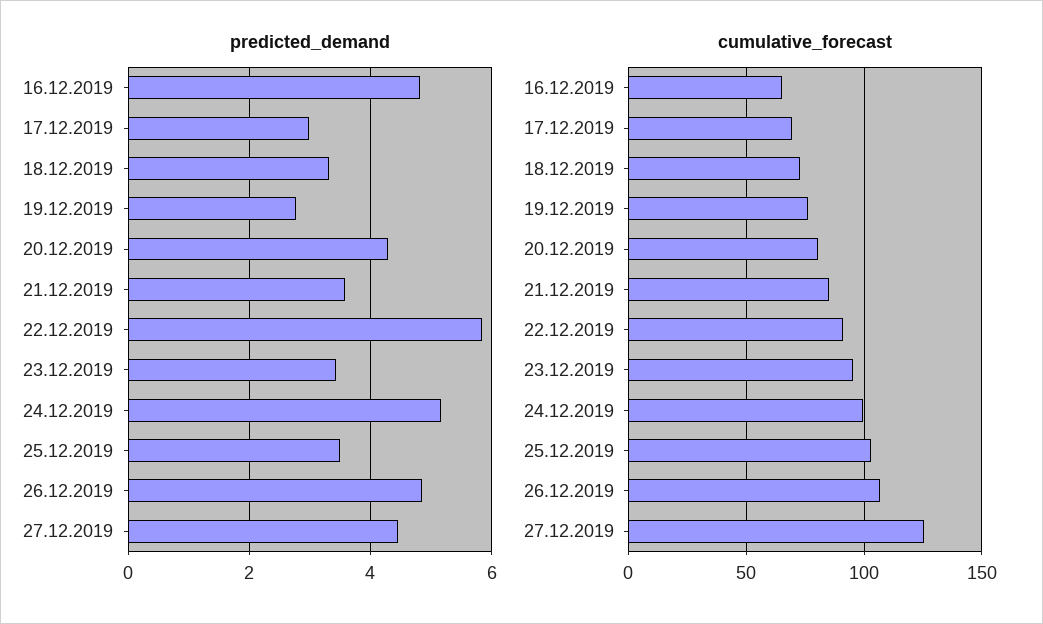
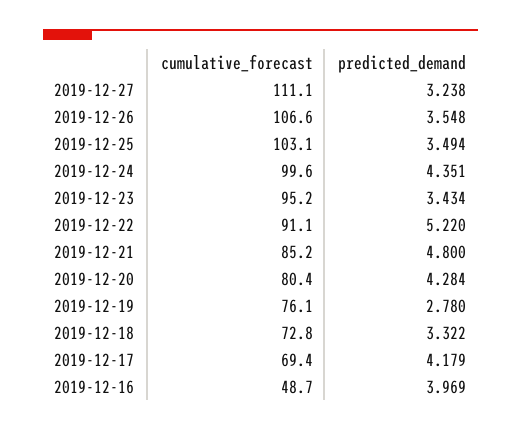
predicted_demand, 16.12.2019: 4.8 -> 3.969
predicted_demand, 17.12.2019: 3 -> 4.179
predicted_demand, 21.12.2019: 3.6 -> 4.8
predicted_demand, 22.12.2019: 5.8 -> 5.22
predicted_demand, 24.12.2019: 5.2 -> 4.351
predicted_demand, 26.12.2019: 4.8 -> 3.548
predicted_demand, 27.12.2019: 4.4 -> 3.238
cumulative_forecast, 16.12.2019: 65 -> 48.7
cumulative_forecast, 27.12.2019: 125 -> 111.1

